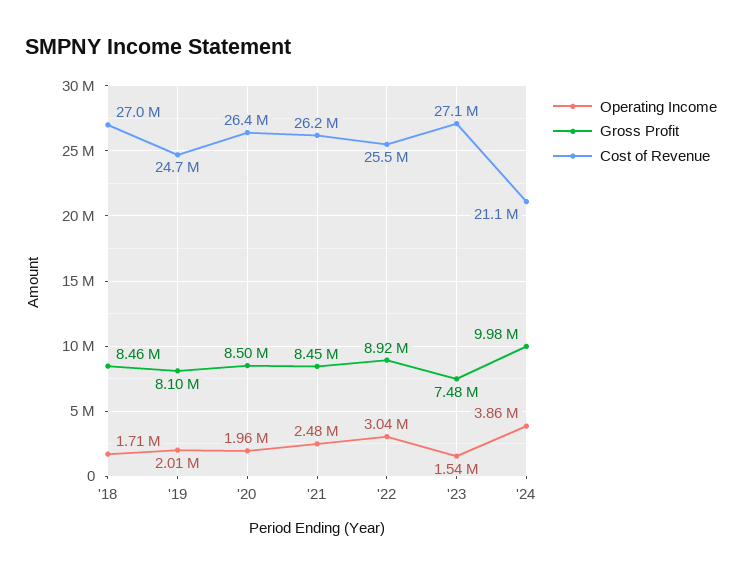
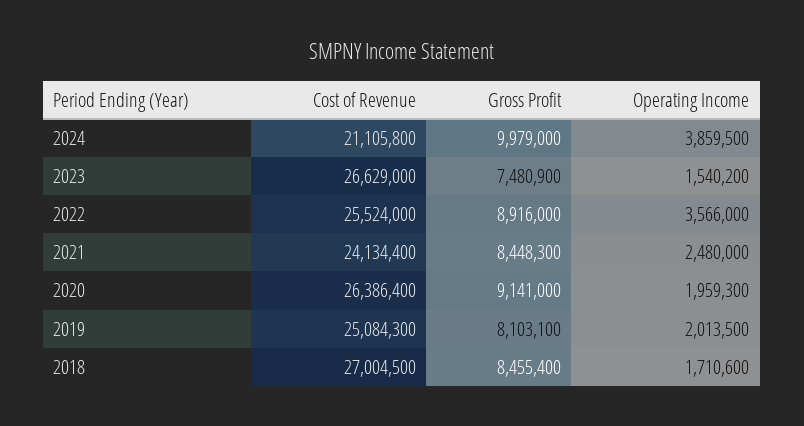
Cost of Revenue, '19: 24700000 -> 25084300
Gross Profit, '20: 8500000 -> 9141000
Cost of Revenue, '21: 26200000 -> 24134400
Operating Income, '22: 3040000 -> 3566000
Cost of Revenue, '23: 27100000 -> 26629000

